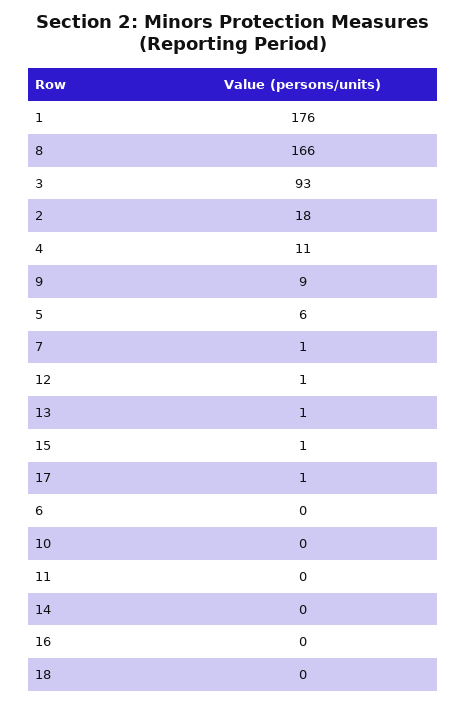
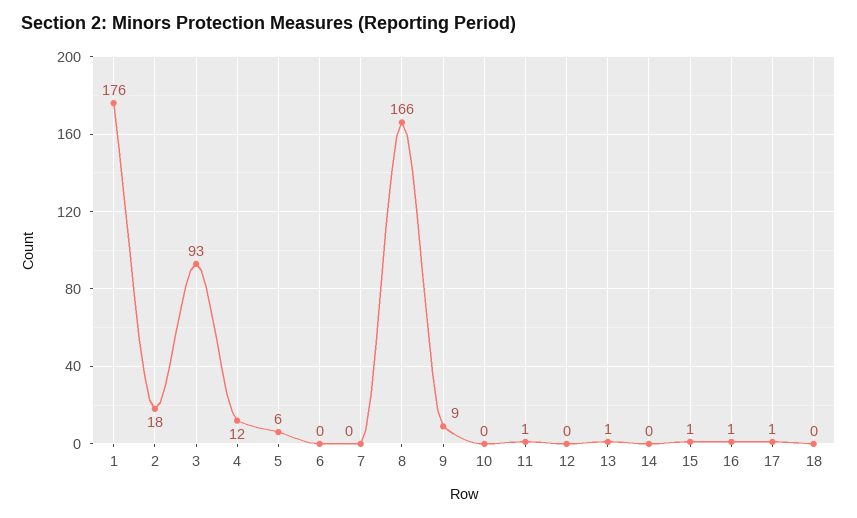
4: 11 -> 12
7: 1 -> 0
12: 1 -> 0
11: 0 -> 1
16: 0 -> 1

